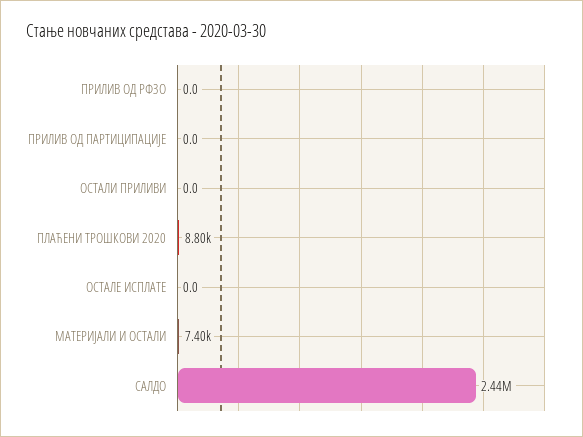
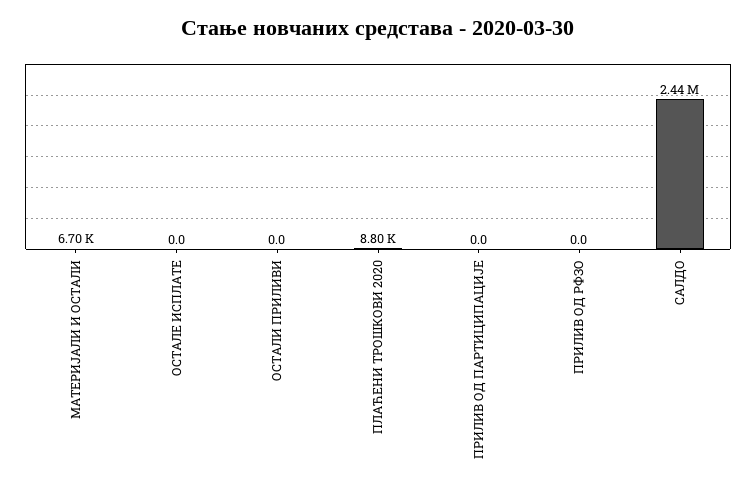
МАТЕРИЈАЛИ И ОСТАЛИ: 7400 -> 6700

